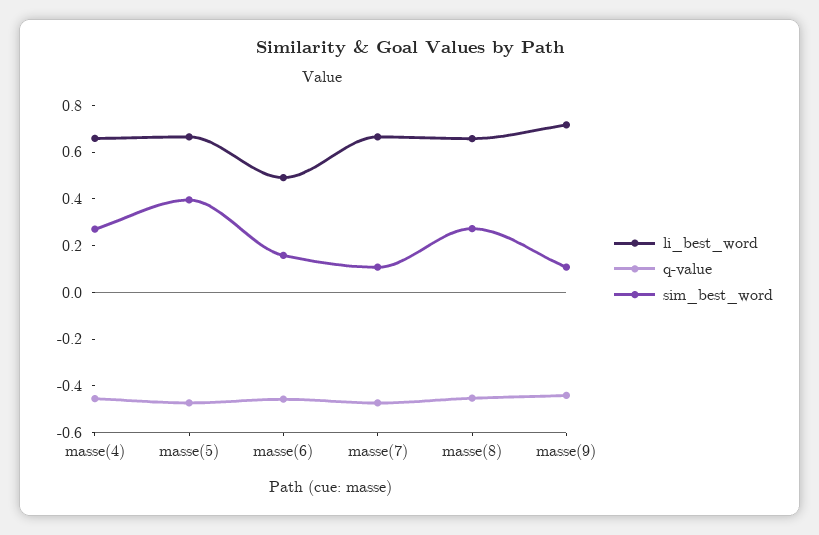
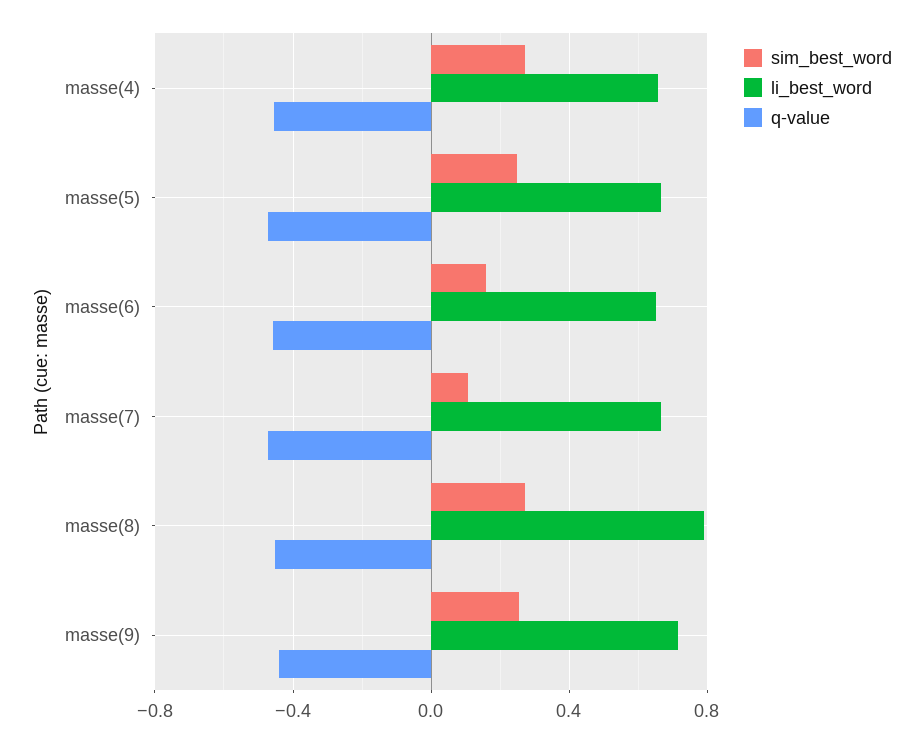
sim_best_word, masse(5): 0.4 -> 0.25
li_best_word, masse(6): 0.5 -> 0.65
li_best_word, masse(8): 0.65 -> 0.8
sim_best_word, masse(9): 0.1 -> 0.25

